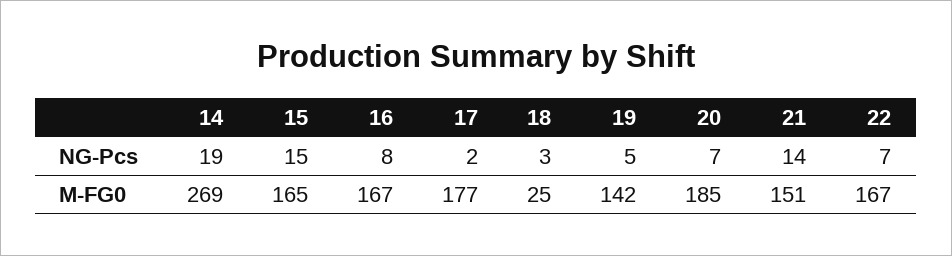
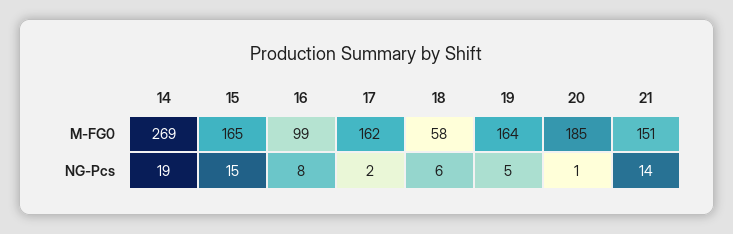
18, NG-Pcs: 3 -> 6
20, NG-Pcs: 7 -> 1
22, NG-Pcs: 7 -> none
16, M-FG0: 167 -> 99
17, M-FG0: 177 -> 162
18, M-FG0: 25 -> 58
19, M-FG0: 142 -> 164
22, M-FG0: 167 -> none

